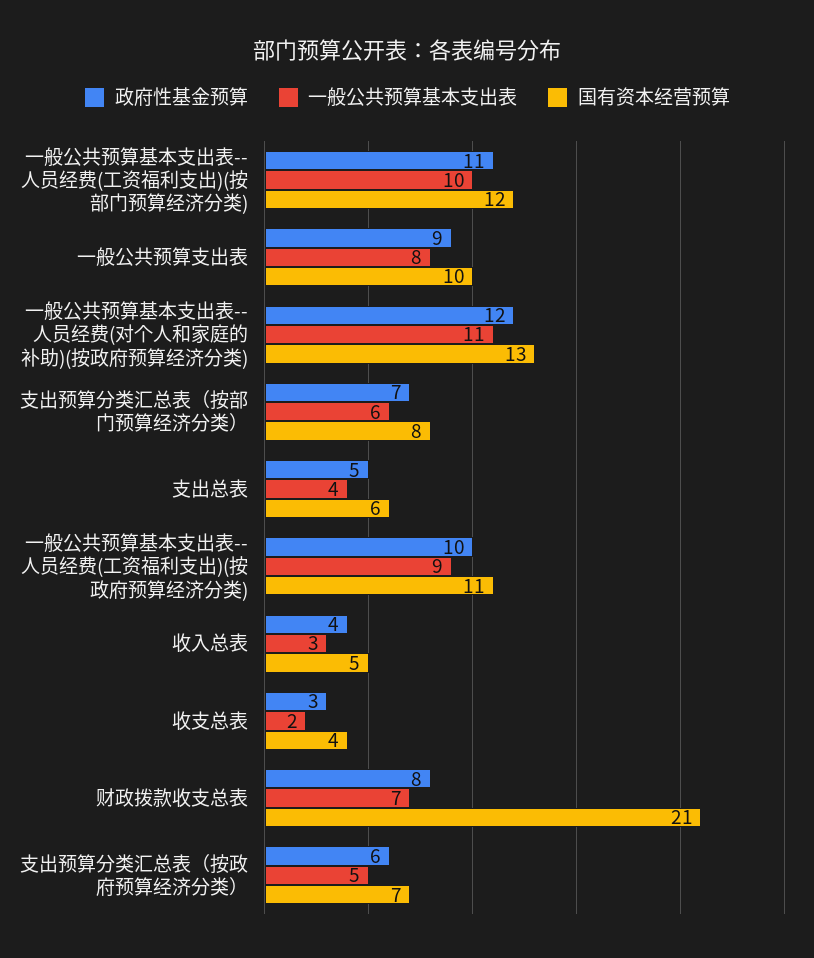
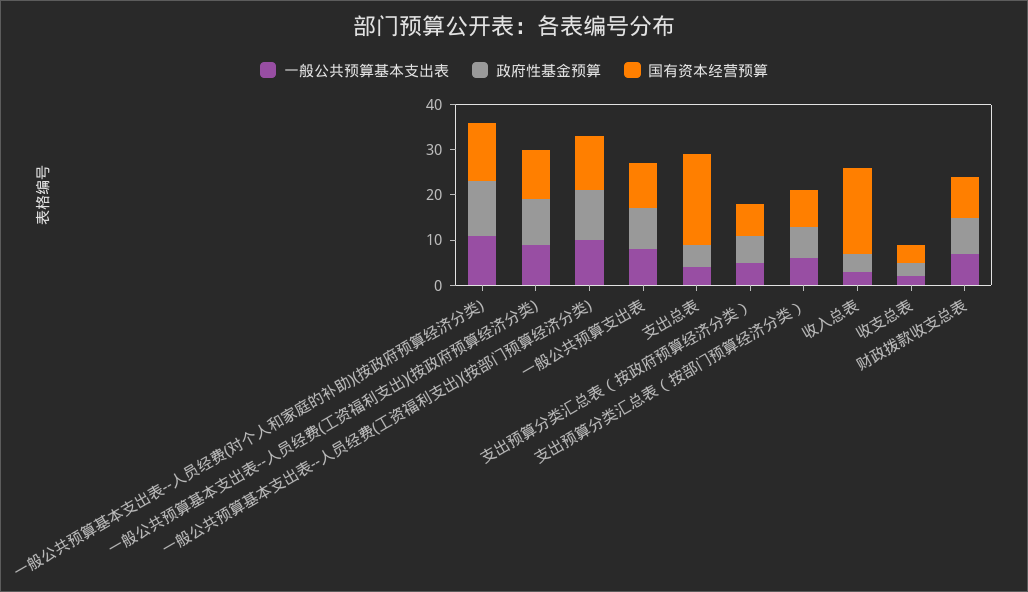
国有资本经营预算, 支出总表: 6 -> 20
国有资本经营预算, 收入总表: 5 -> 20
国有资本经营预算, 财政拨款收支总表: 21 -> 10

